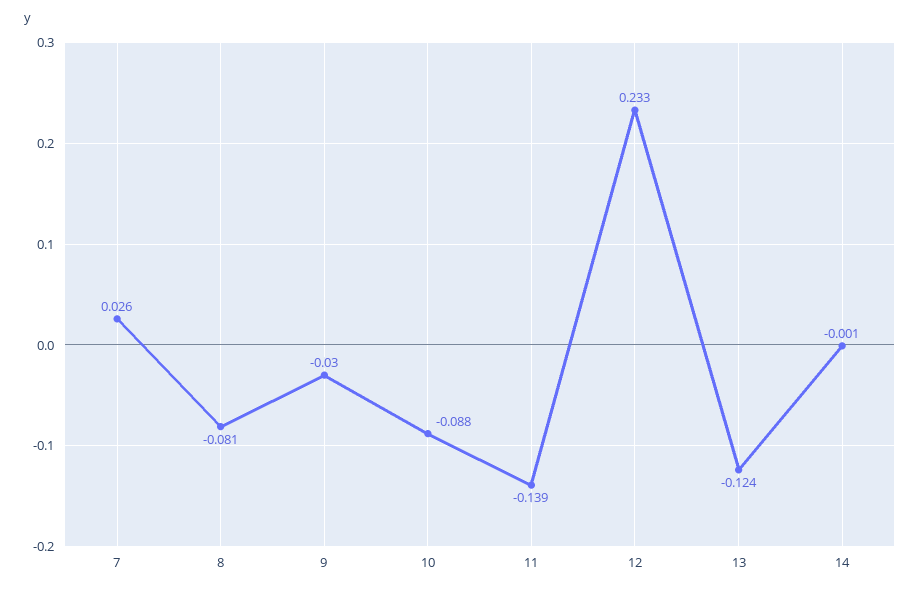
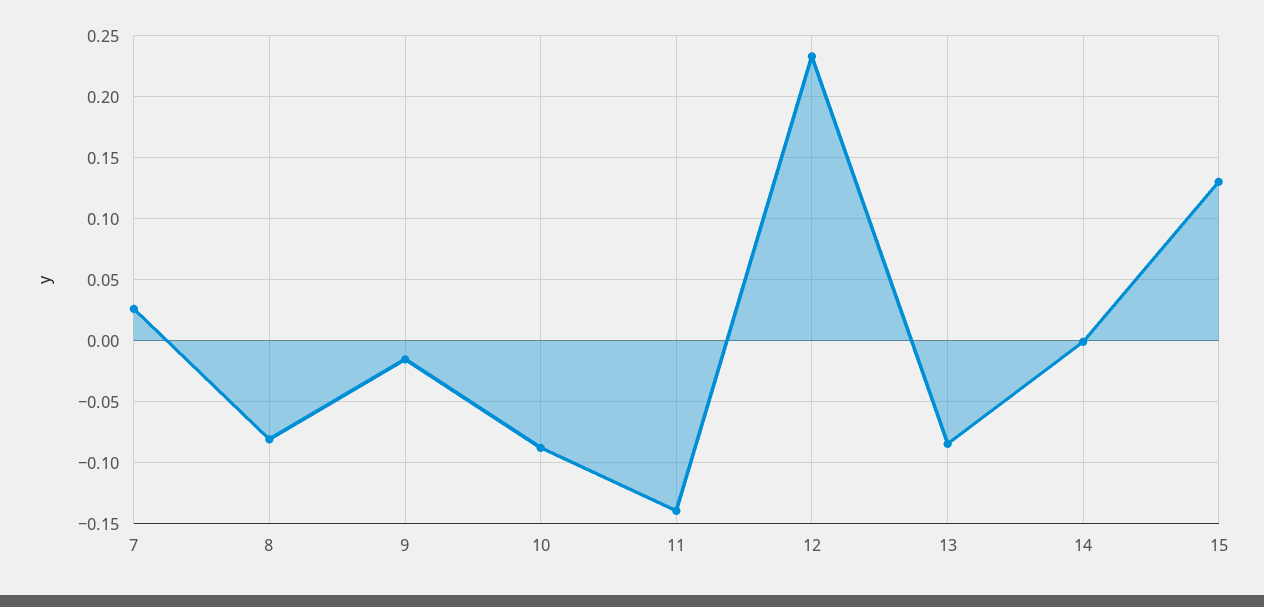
9: -0.03 -> -0.015
13: -0.124 -> -0.085
15: none -> 0.13

